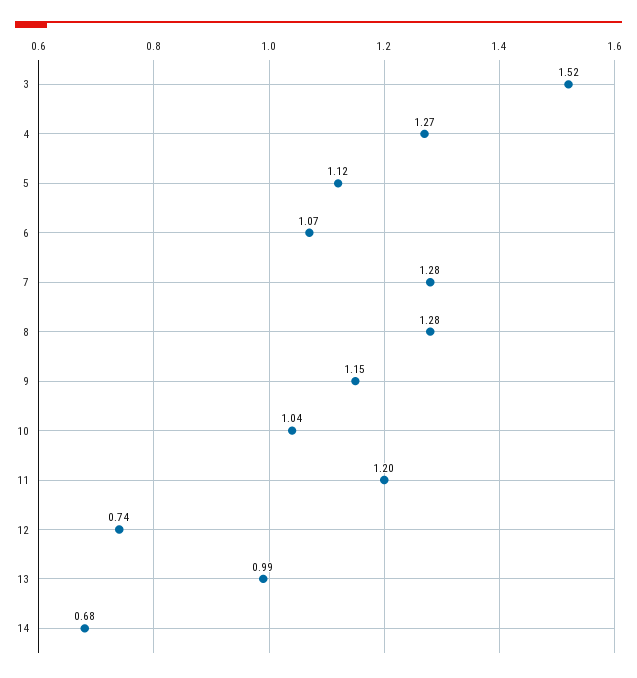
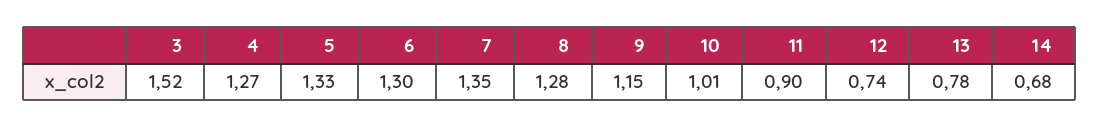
5: 1.12 -> 1.33
6: 1.07 -> 1.3
7: 1.28 -> 1.35
10: 1.04 -> 1.01
11: 1.2 -> 0.9
13: 0.99 -> 0.78

